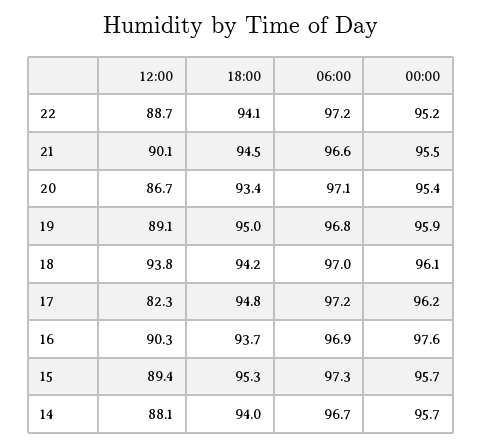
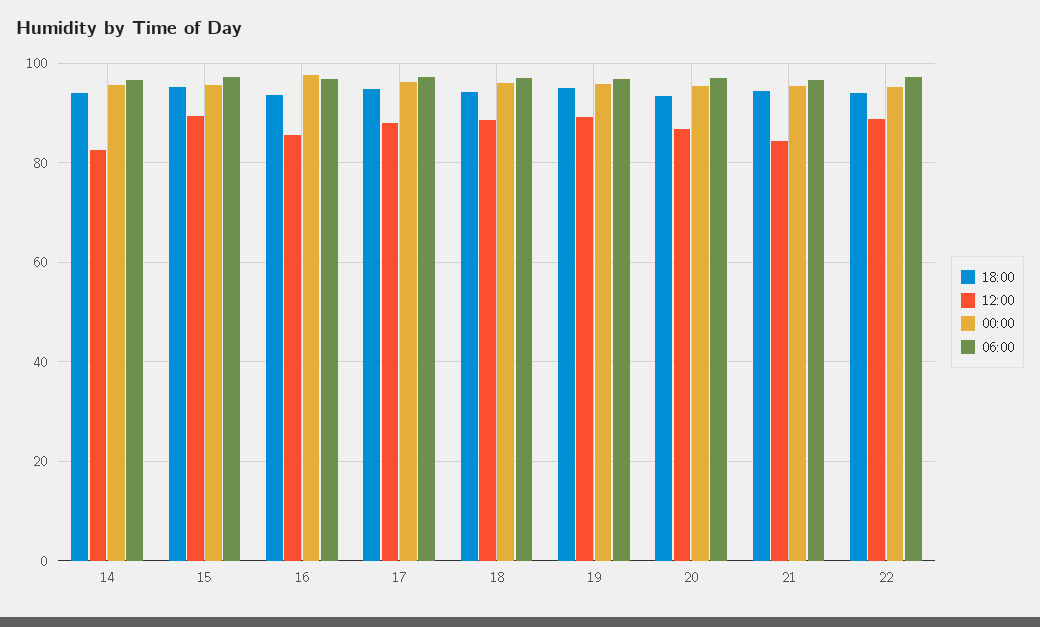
12:00, 21: 90.1 -> 84
12:00, 18: 93.8 -> 88
12:00, 17: 82.3 -> 88
12:00, 16: 90.3 -> 86
12:00, 14: 88.1 -> 82

